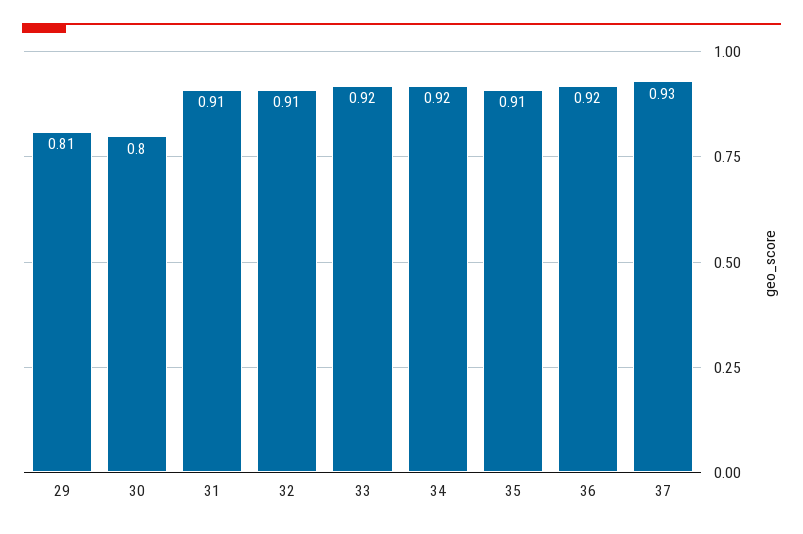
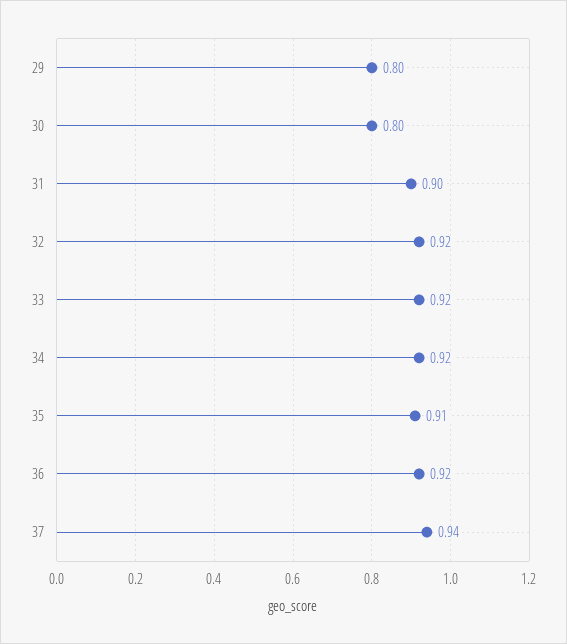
29: 0.81 -> 0.8
31: 0.91 -> 0.9
32: 0.91 -> 0.92
37: 0.93 -> 0.94

